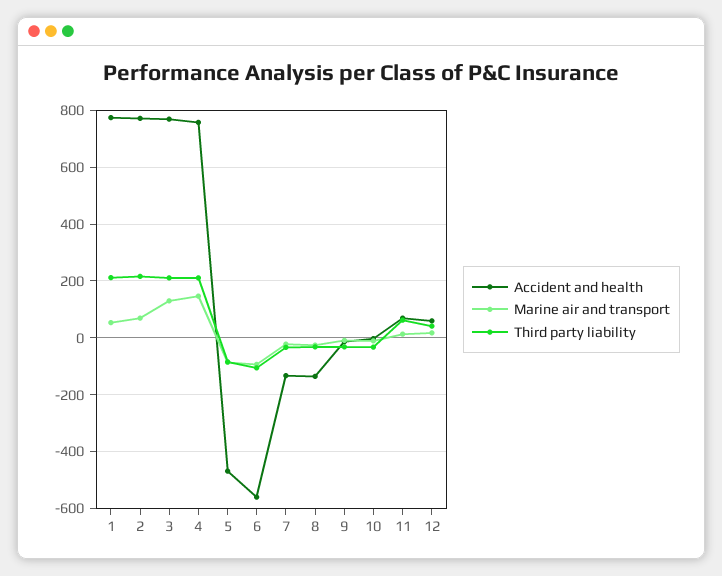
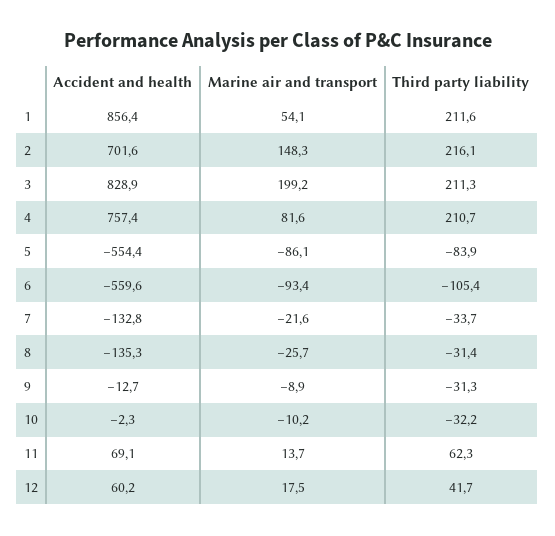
Accident and health, 1: 775 -> 856.4
Accident and health, 2: 775 -> 701.6
Marine air and transport, 2: 75 -> 148.3
Accident and health, 3: 775 -> 828.9
Marine air and transport, 3: 125 -> 199.2
Marine air and transport, 4: 150 -> 81.6
Accident and health, 5: -475 -> -554.4

